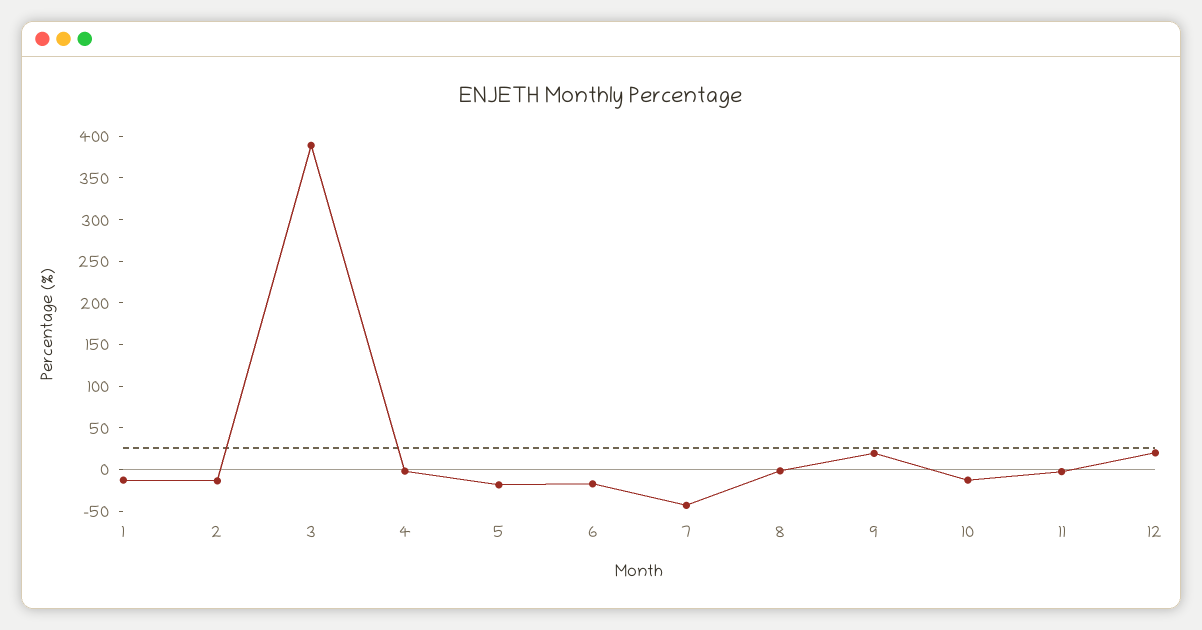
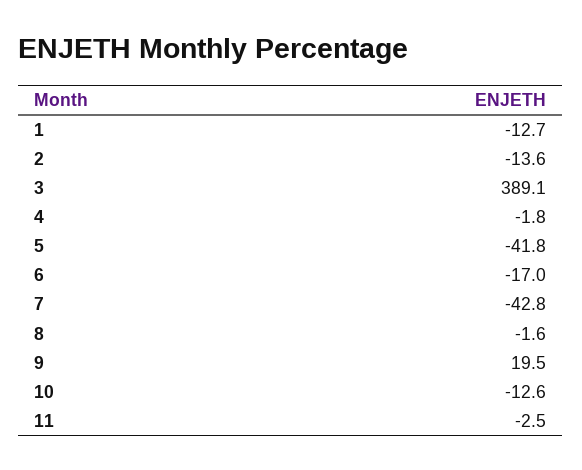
5: -20 -> -41.8
12: 20 -> none

